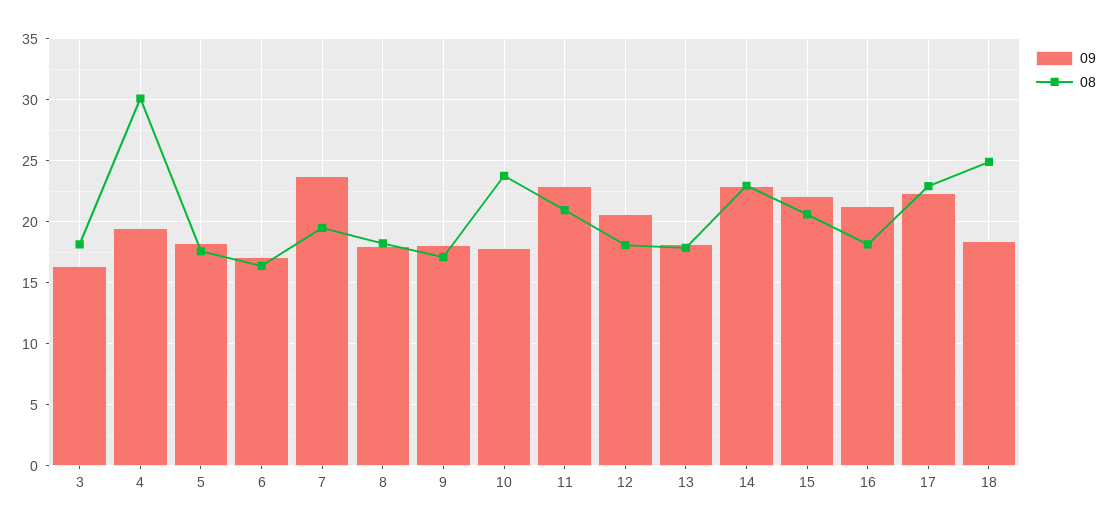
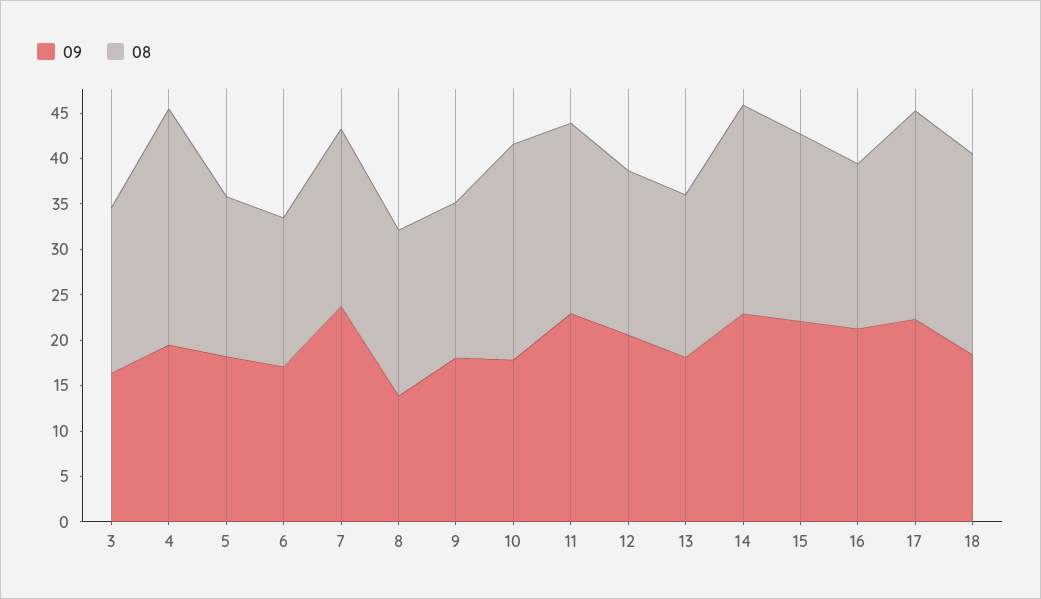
08, 4: 30 -> 26
09, 8: 18 -> 14
08, 18: 25 -> 22

